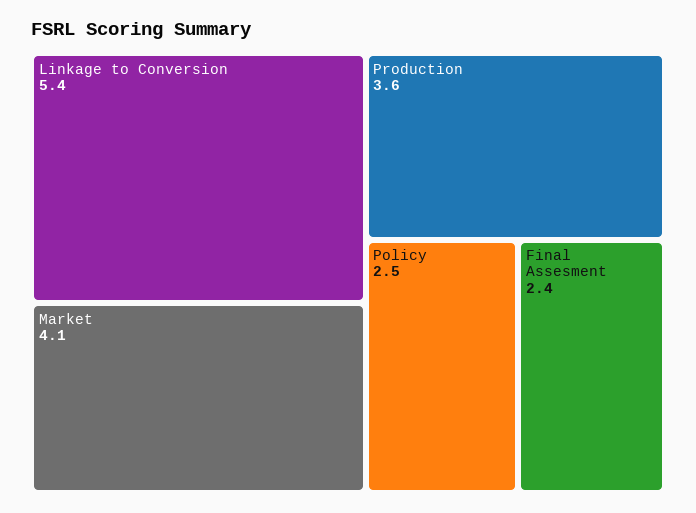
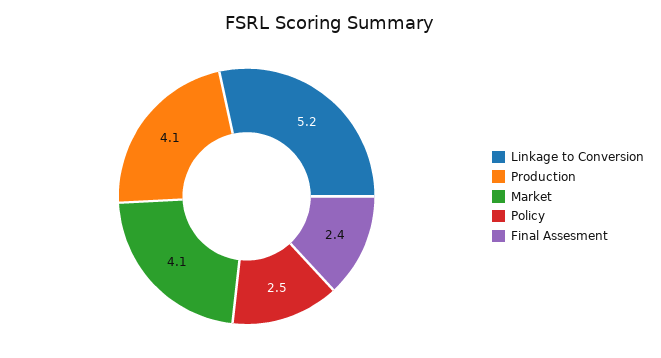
Linkage to Conversion: 5.4 -> 5.2
Production: 3.6 -> 4.1

